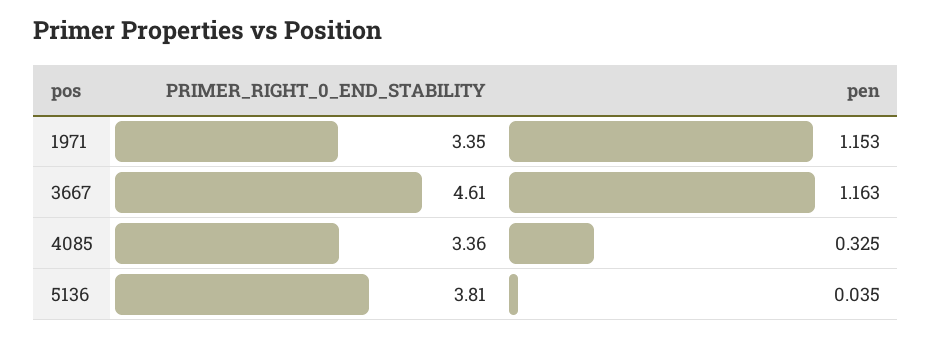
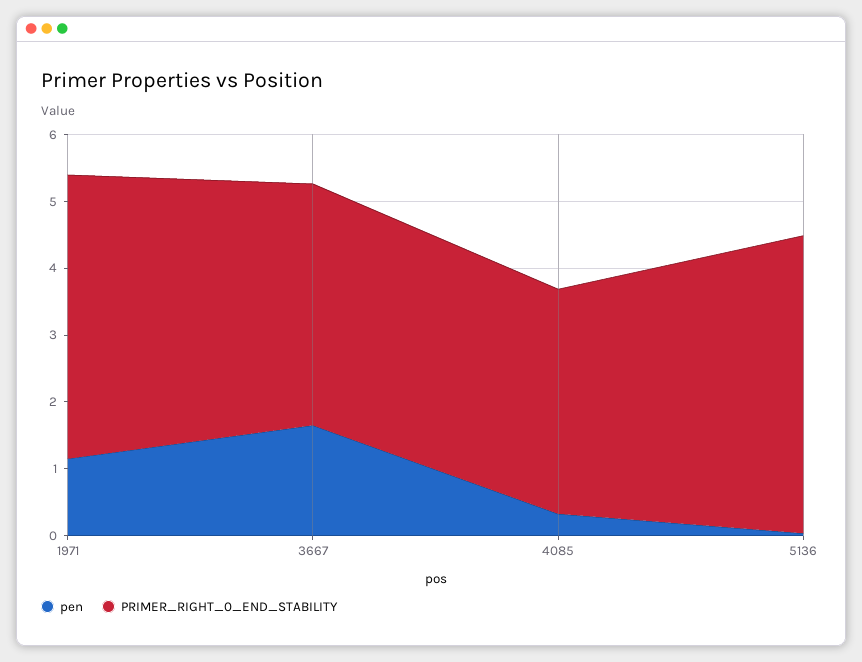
PRIMER_RIGHT_0_END_STABILITY, 1971: 3.35 -> 4.2
PRIMER_RIGHT_0_END_STABILITY, 3667: 4.61 -> 3.6
pen, 3667: 1.163 -> 1.6
PRIMER_RIGHT_0_END_STABILITY, 5136: 3.81 -> 4.4

